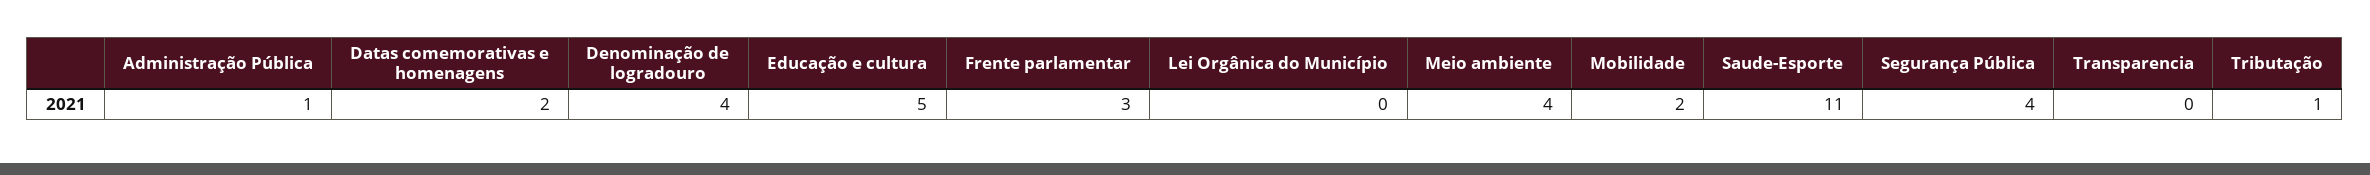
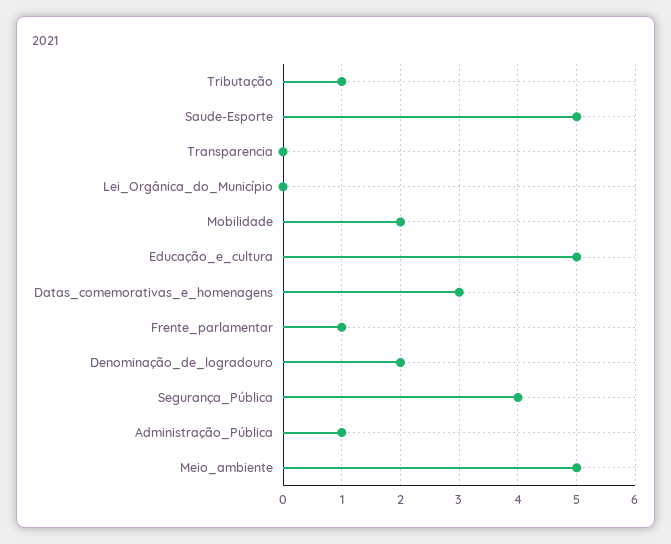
Datas comemorativas e homenagens: 2 -> 3
Denominação de logradouro: 4 -> 2
Frente parlamentar: 3 -> 1
Meio ambiente: 4 -> 5
Saude-Esporte: 11 -> 5

